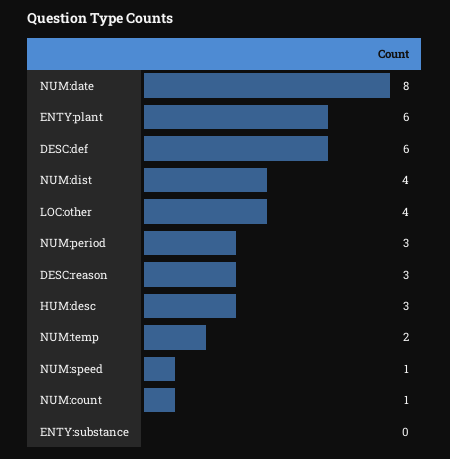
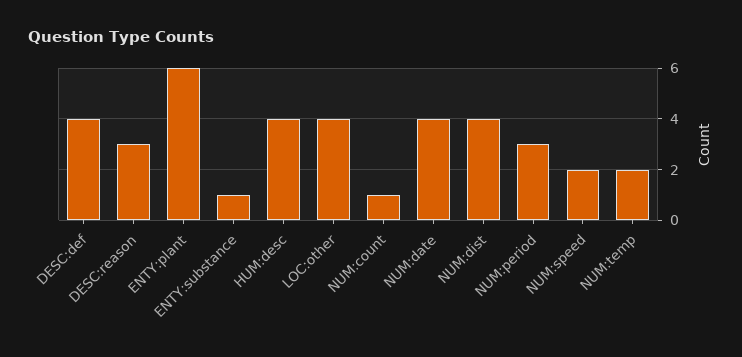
NUM:date: 8 -> 4
DESC:def: 6 -> 4
HUM:desc: 3 -> 4
NUM:speed: 1 -> 2
ENTY:substance: 0 -> 1

